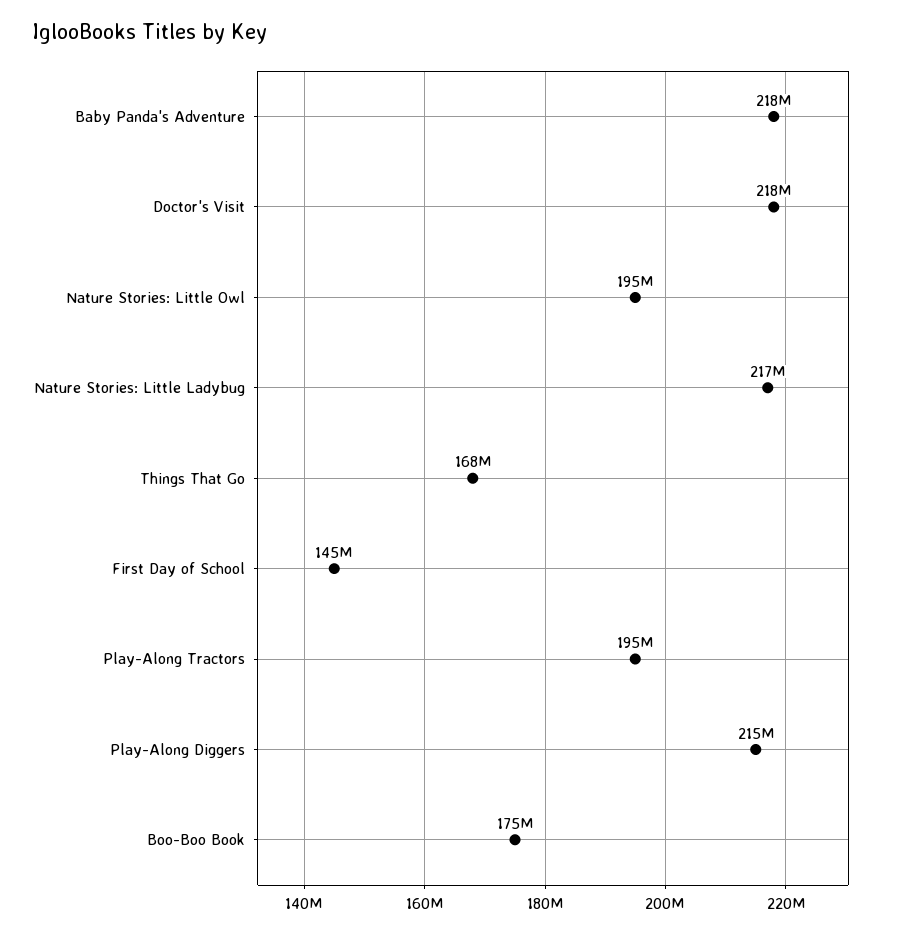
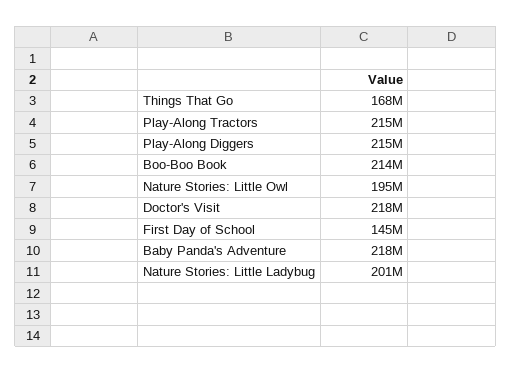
Nature Stories: Little Ladybug: 217000000 -> 201000000
Play-Along Tractors: 195000000 -> 215000000
Boo-Boo Book: 175000000 -> 214000000

